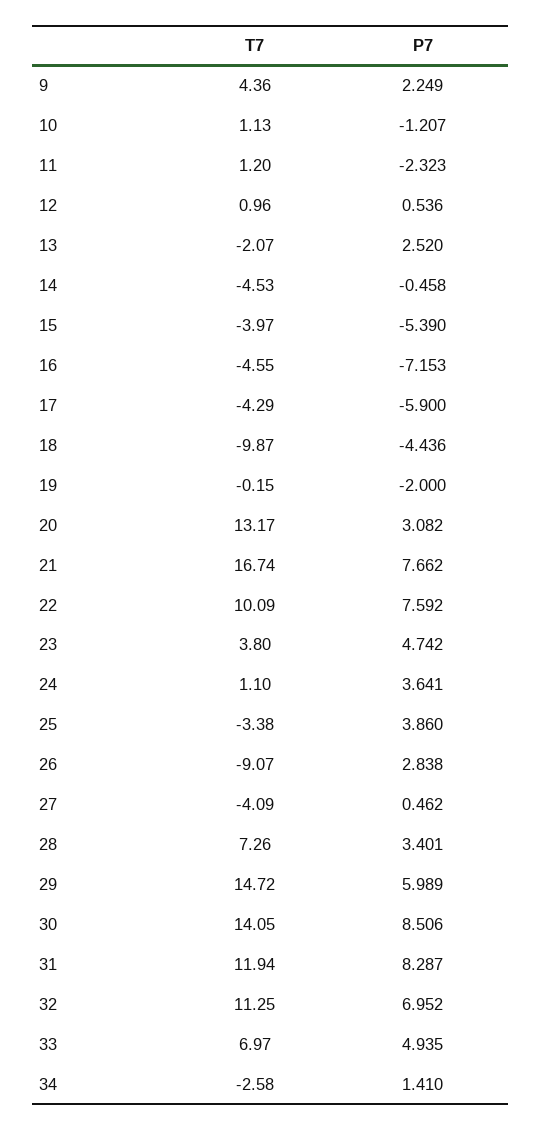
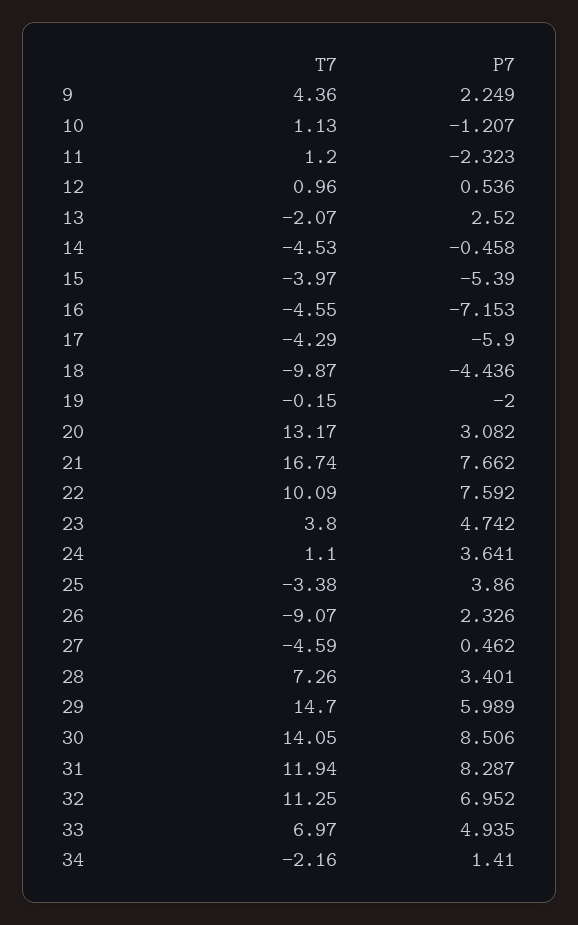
P7, 26: 2.838 -> 2.326
T7, 27: -4.09 -> -4.59
T7, 29: 14.72 -> 14.7
T7, 34: -2.58 -> -2.16

